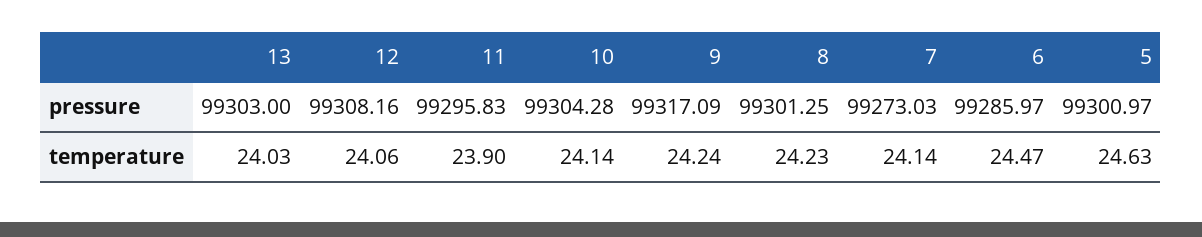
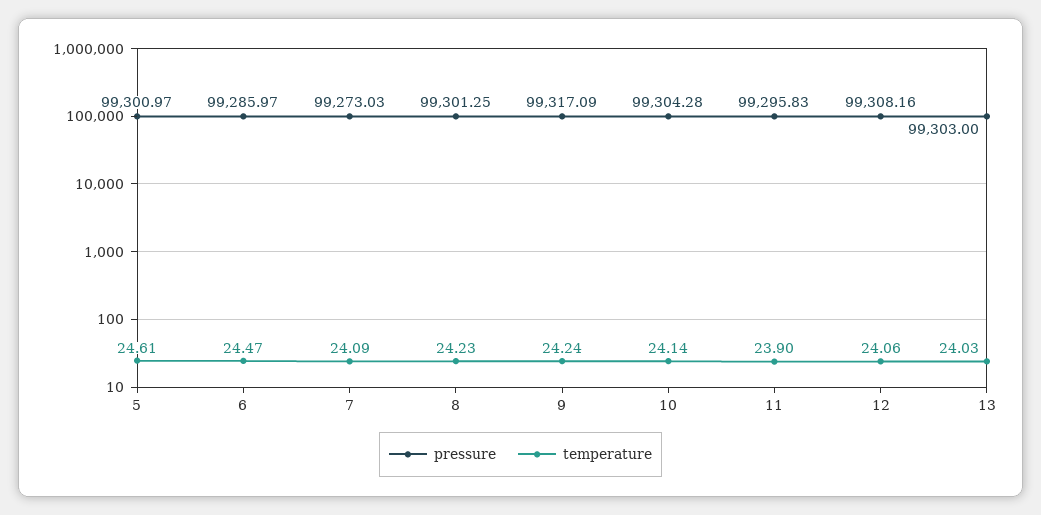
temperature, 7: 24.14 -> 24.09
temperature, 5: 24.63 -> 24.61

